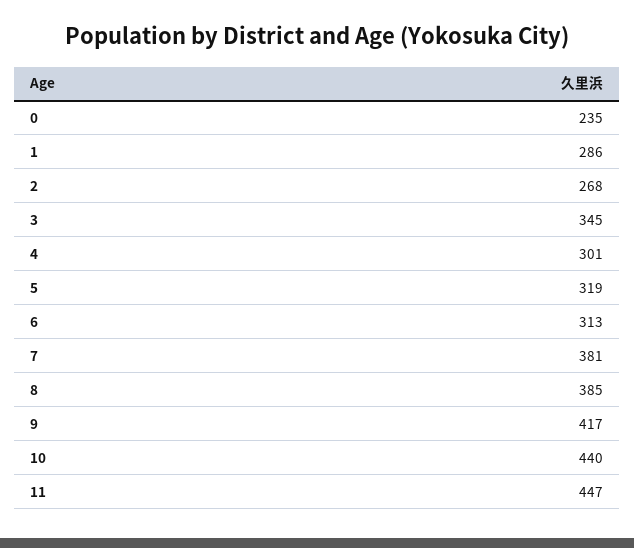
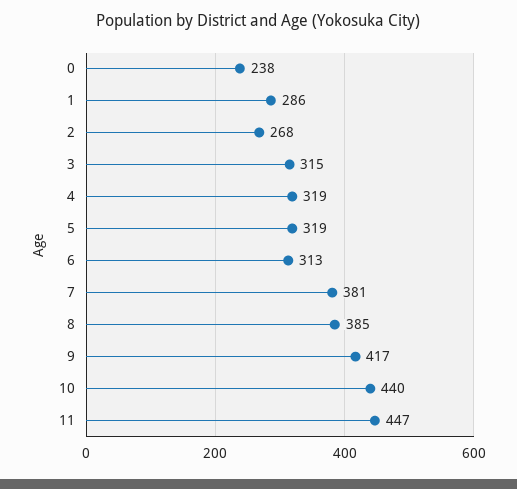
0: 235 -> 238
3: 345 -> 315
4: 301 -> 319

